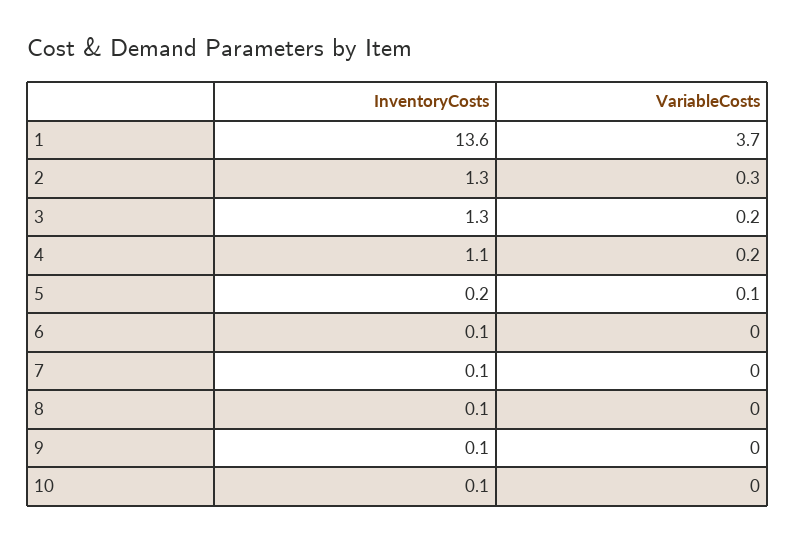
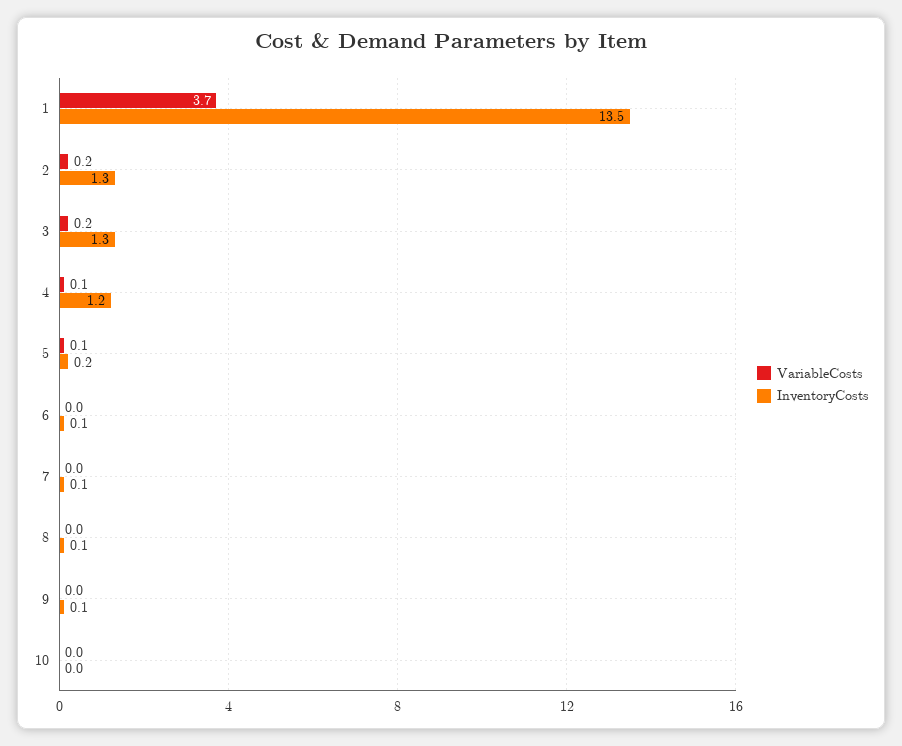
InventoryCosts, 1: 13.6 -> 13.5
VariableCosts, 2: 0.3 -> 0.2
InventoryCosts, 4: 1.1 -> 1.2
VariableCosts, 4: 0.2 -> 0.1
InventoryCosts, 10: 0.1 -> 0

